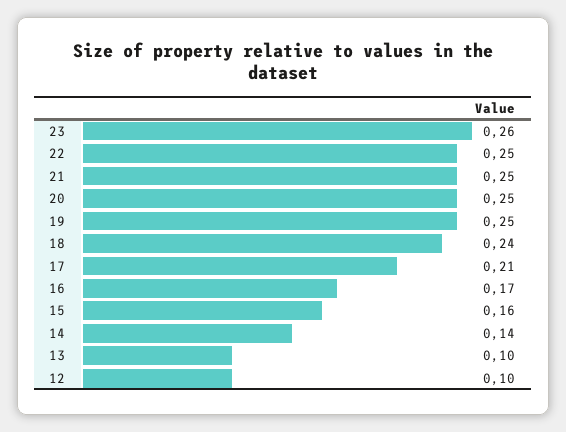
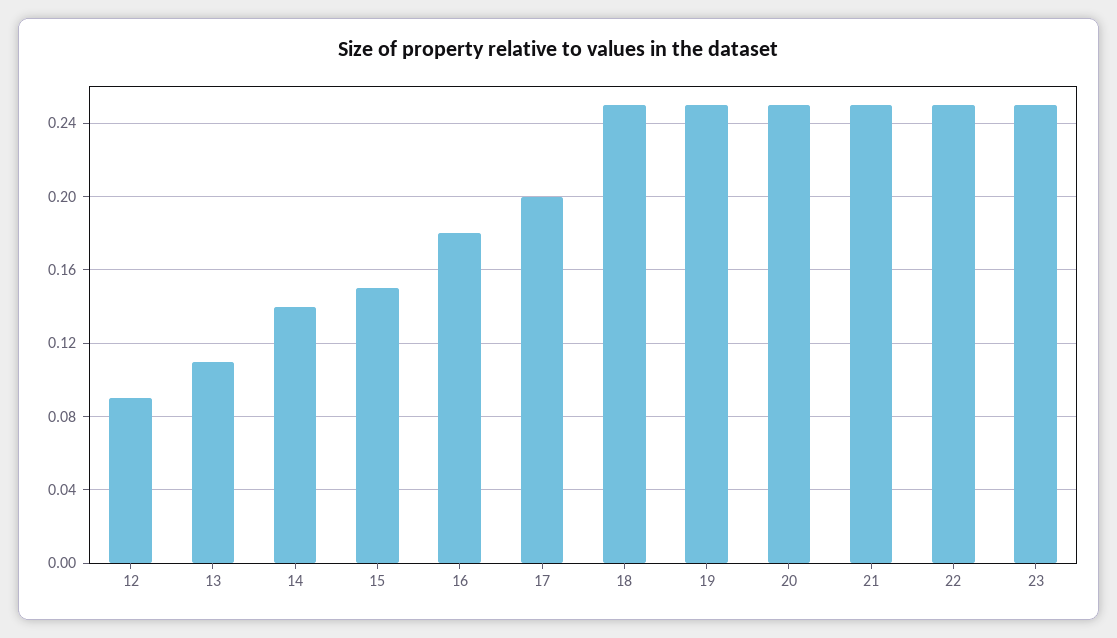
23: 0.26 -> 0.25
18: 0.24 -> 0.25
17: 0.21 -> 0.2
16: 0.17 -> 0.18
15: 0.16 -> 0.15
13: 0.1 -> 0.11
12: 0.1 -> 0.09

